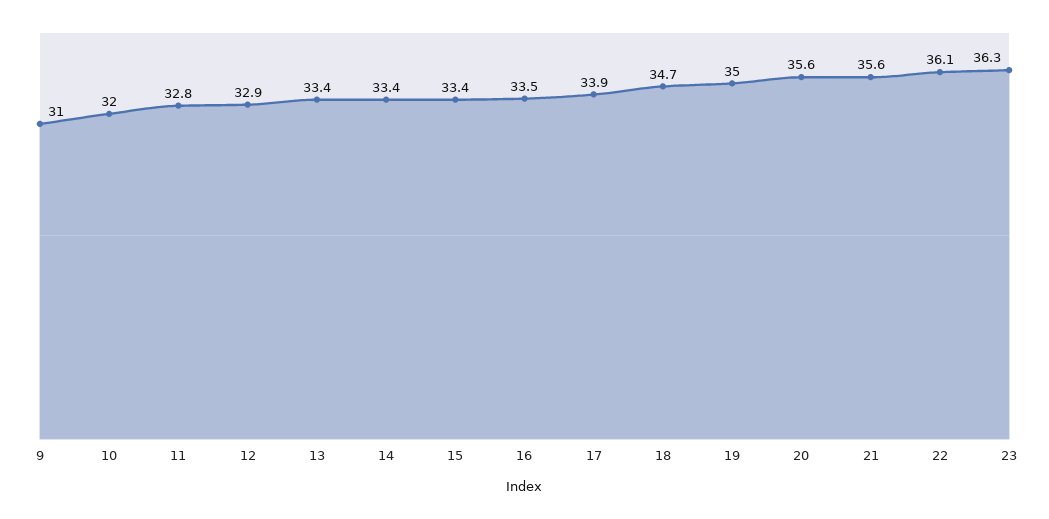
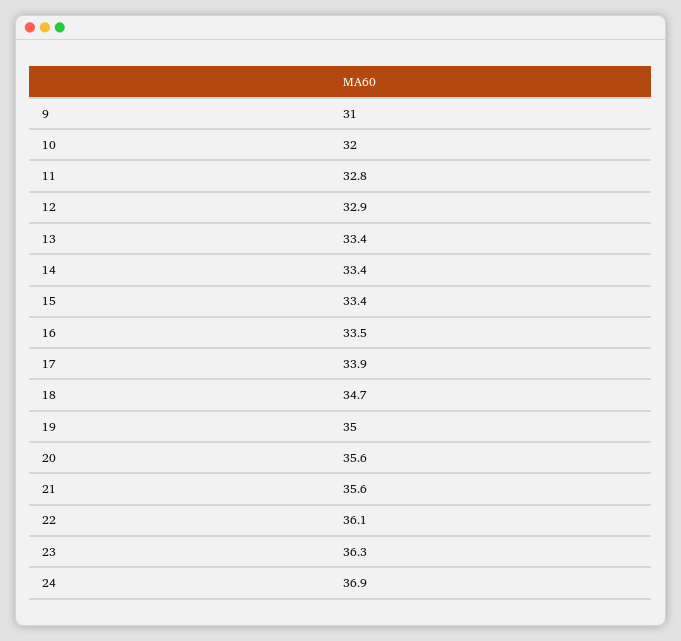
24: none -> 36.9

